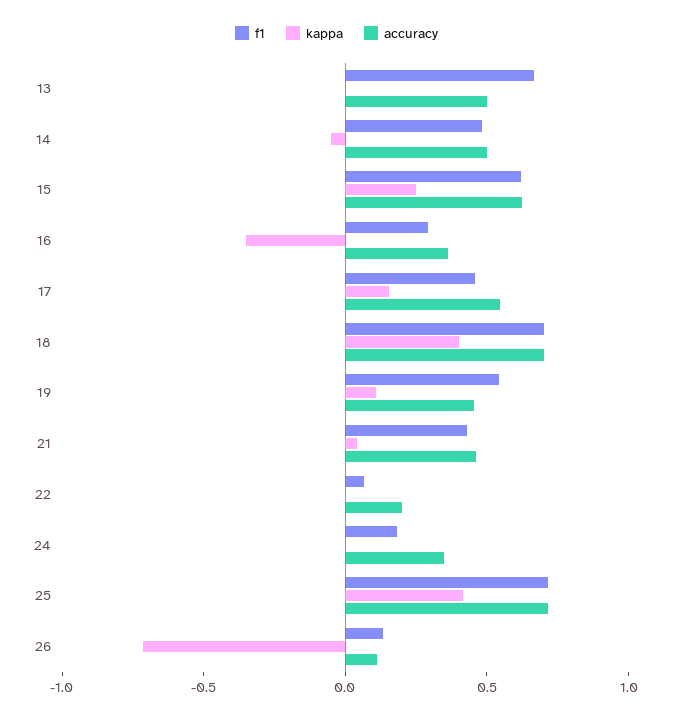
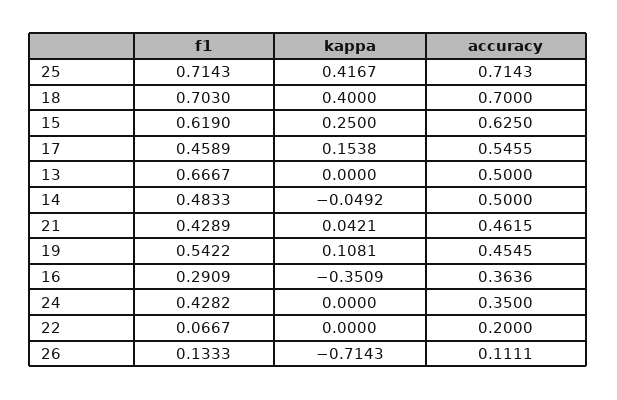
f1, 24: 0.2 -> 0.4282

